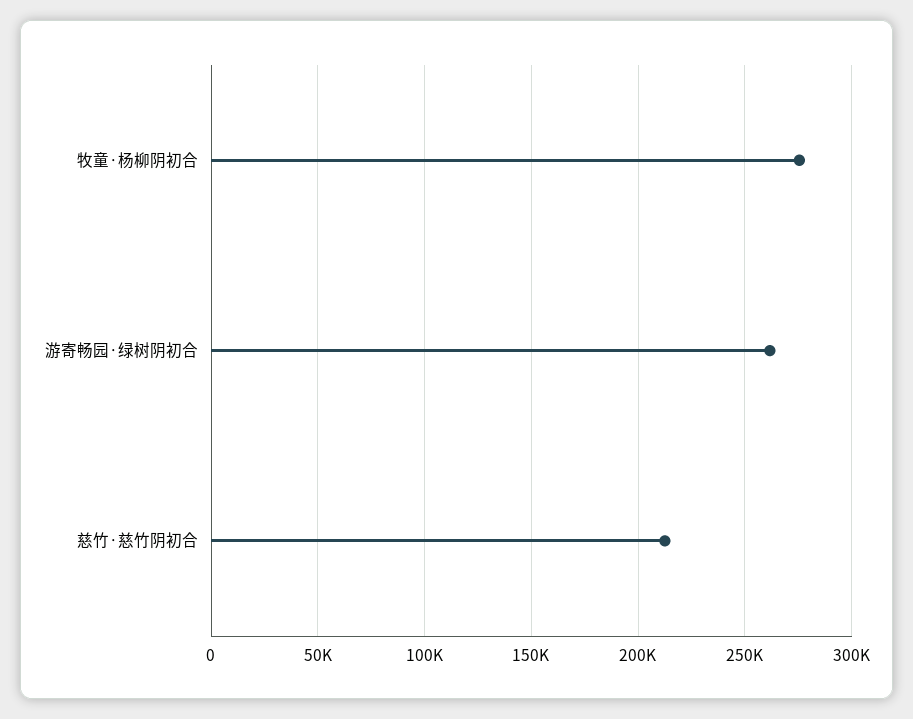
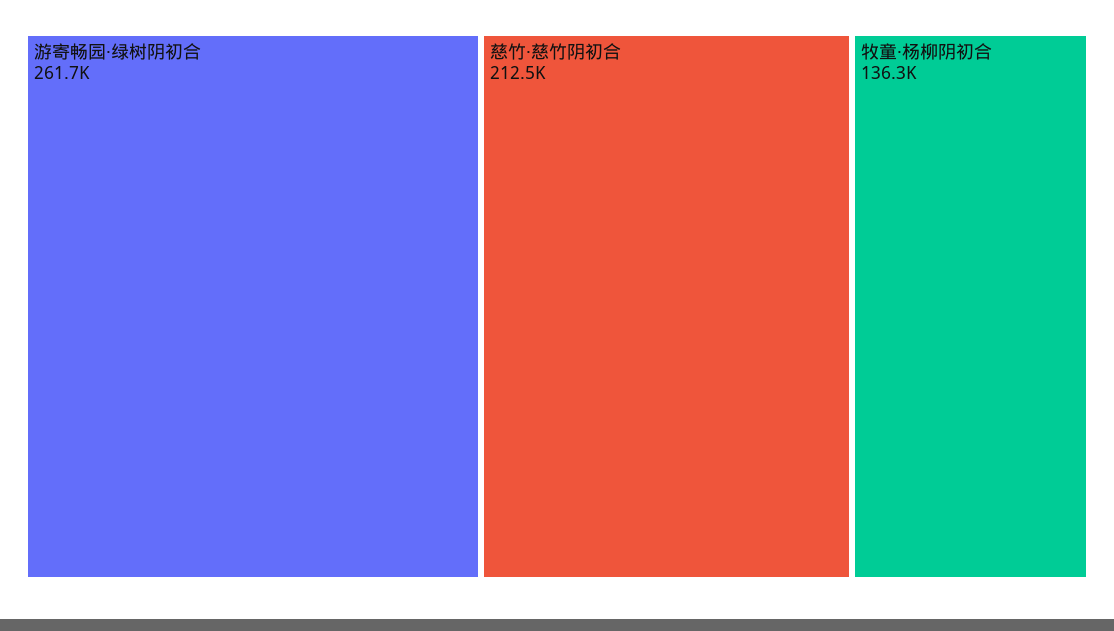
牧童·杨柳阴初合: 275000 -> 136300

